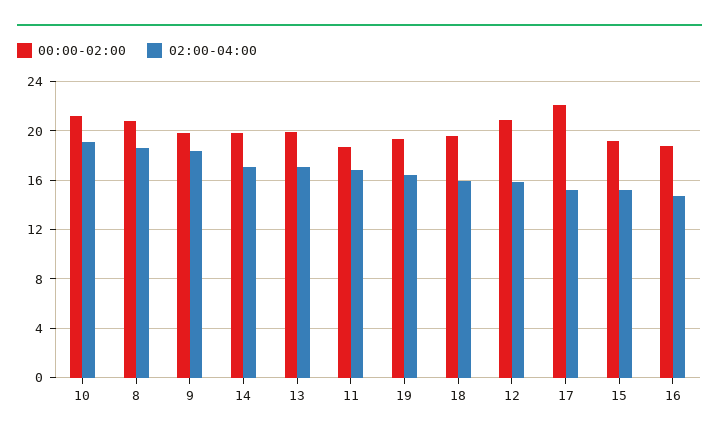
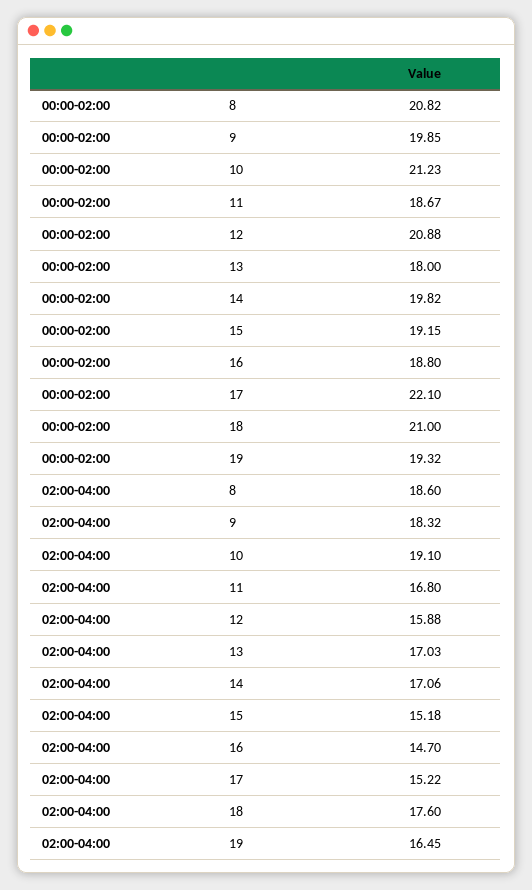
00:00-02:00, 13: 20 -> 18
00:00-02:00, 18: 19.5 -> 21
02:00-04:00, 18: 16 -> 17.6

